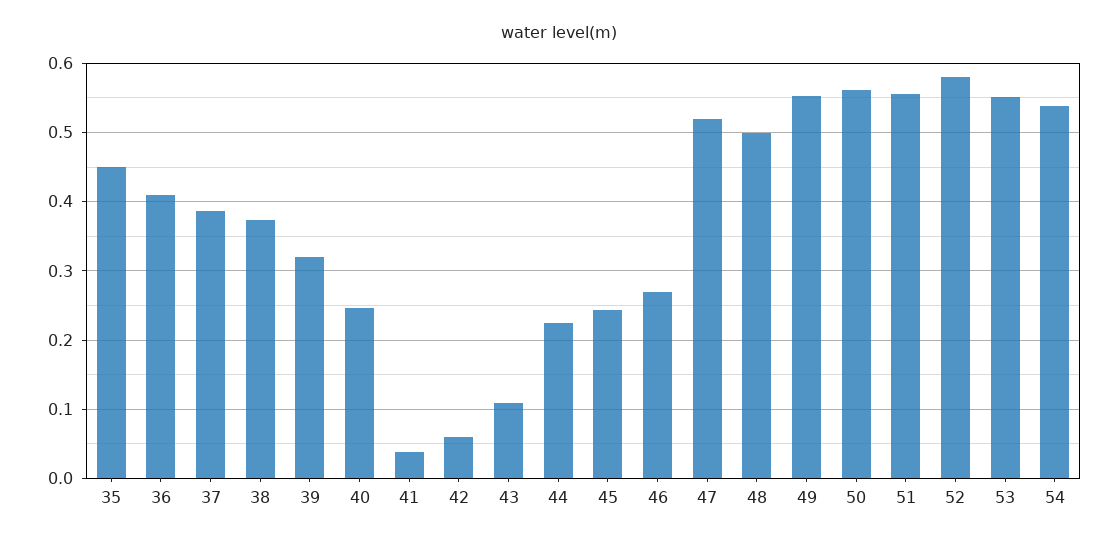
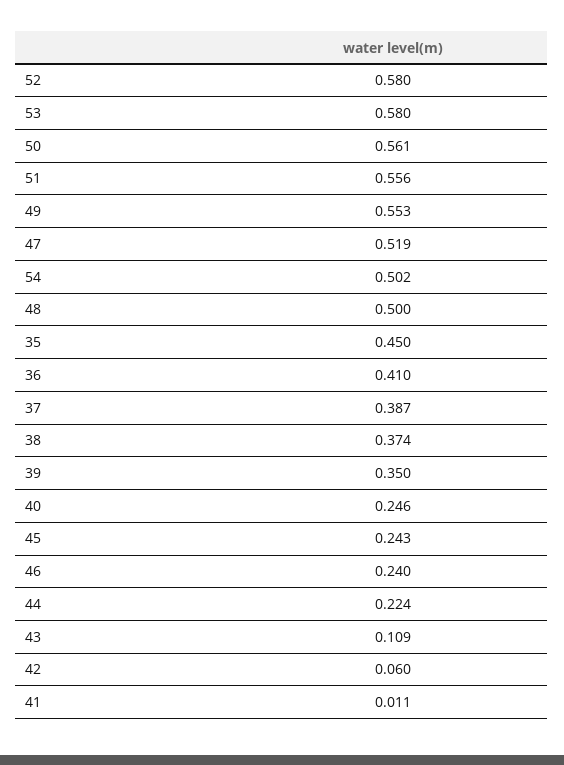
39: 0.32 -> 0.35
41: 0.04 -> 0.011
46: 0.27 -> 0.24
53: 0.55 -> 0.58
54: 0.54 -> 0.502

